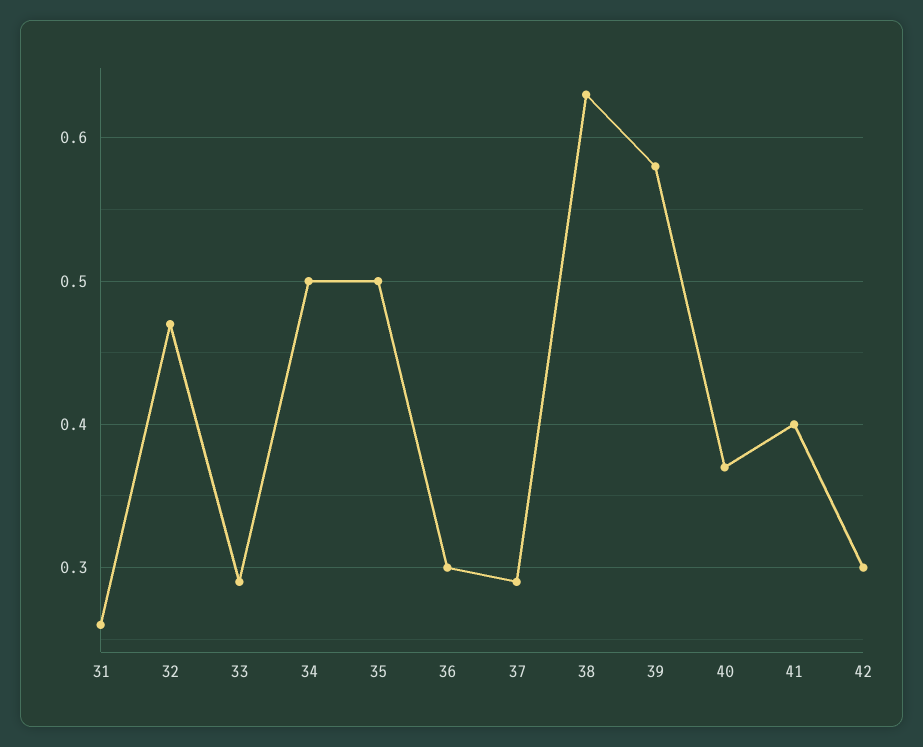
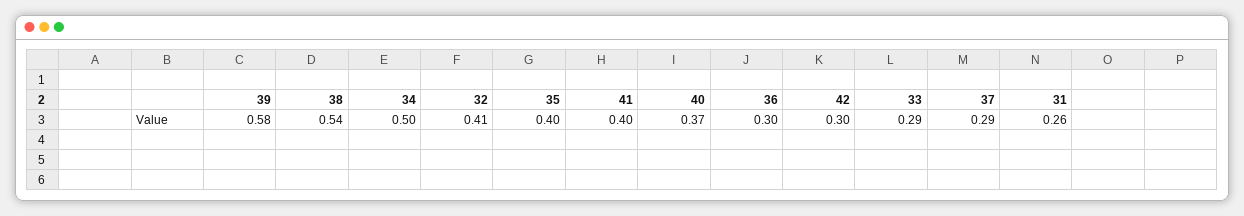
32: 0.47 -> 0.41
35: 0.5 -> 0.4
38: 0.63 -> 0.54

